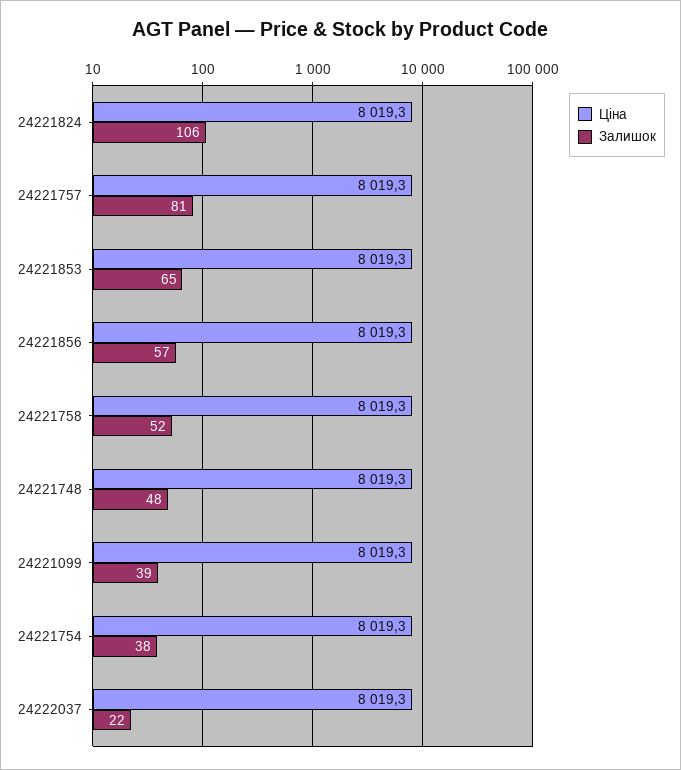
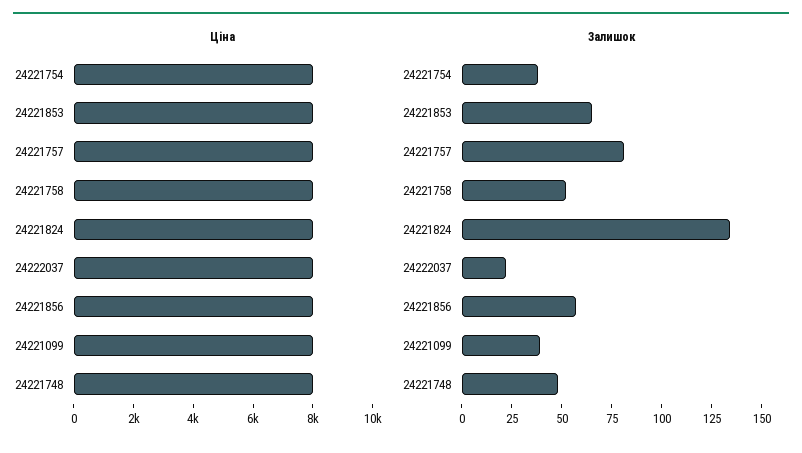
Залишок, 24221824: 106 -> 135

